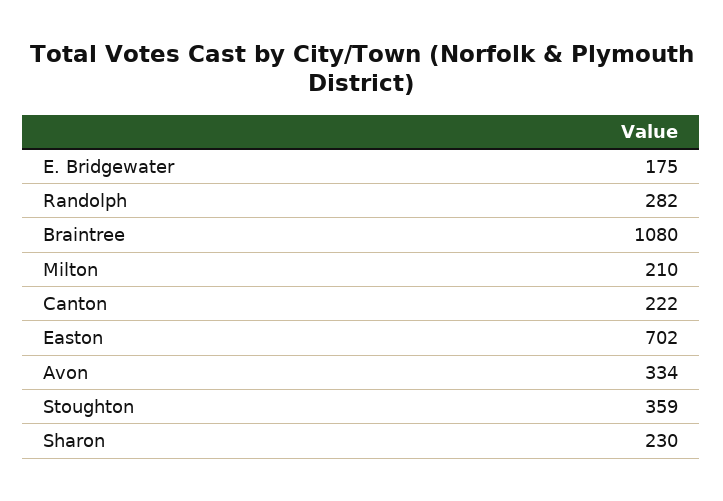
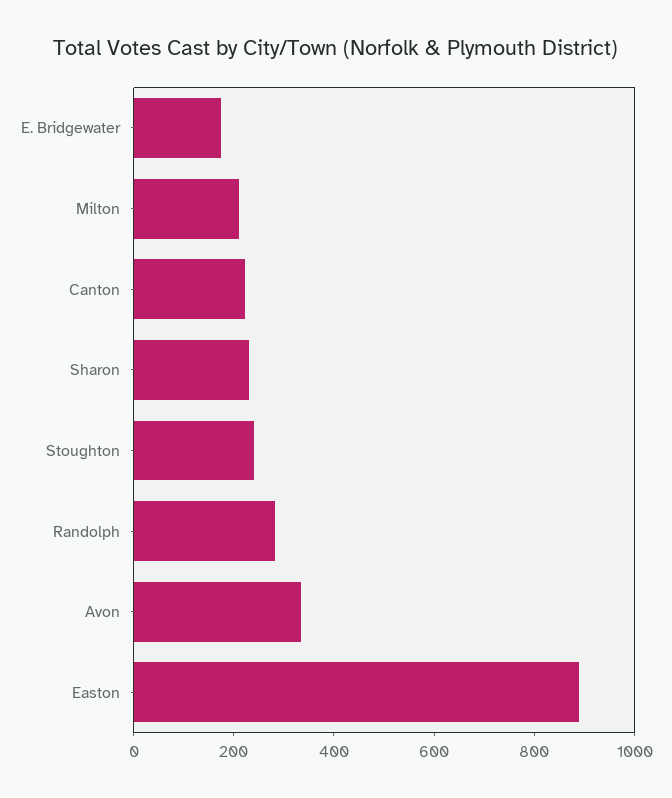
Braintree: 1080 -> none
Easton: 702 -> 900
Stoughton: 359 -> 250

